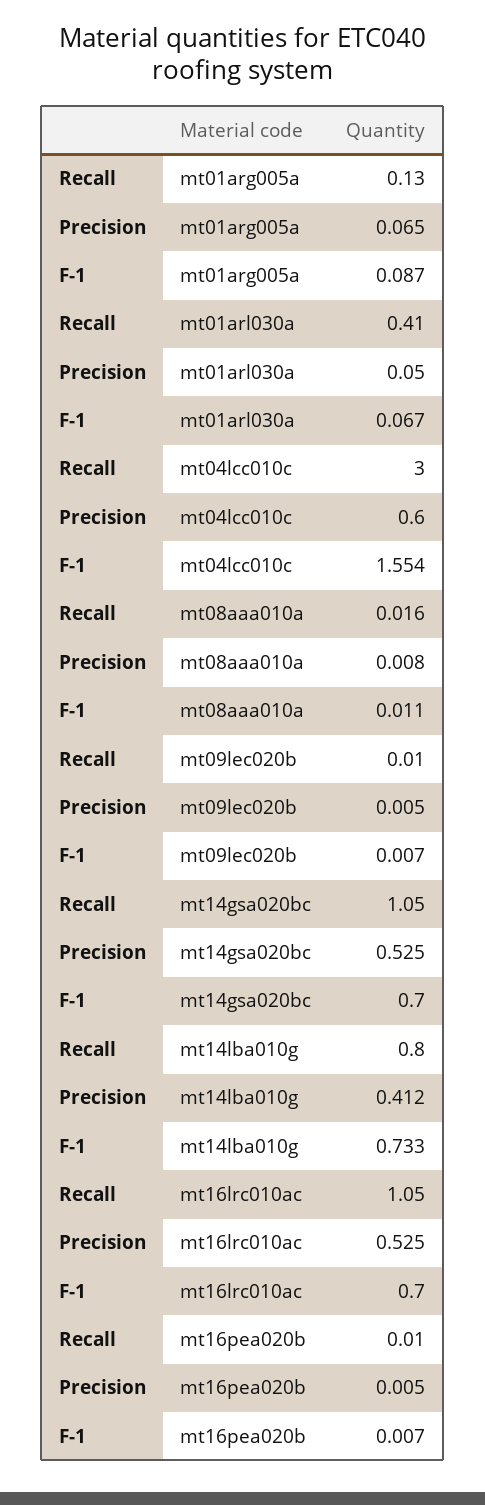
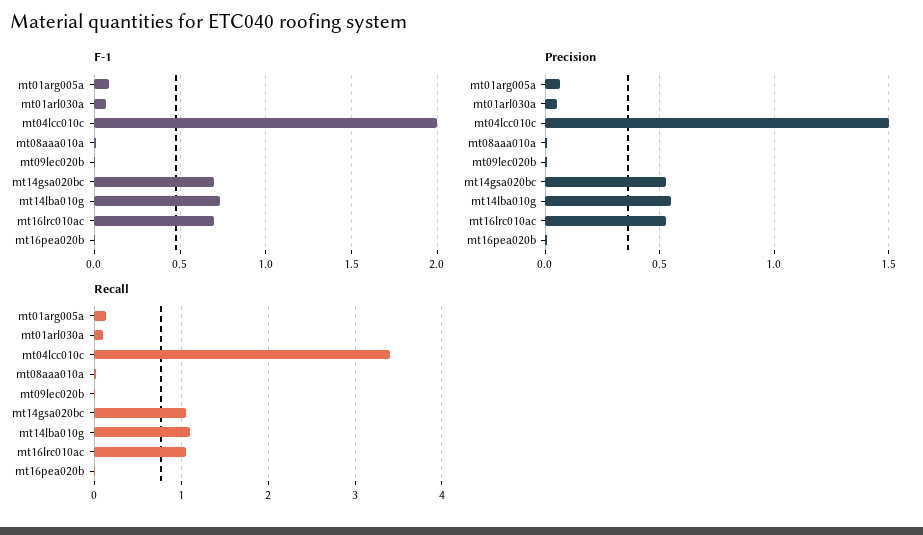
Recall, mt01arl030a: 0.41 -> 0.1
Recall, mt04lcc010c: 3 -> 3.4
Precision, mt04lcc010c: 0.6 -> 1.5
F-1, mt04lcc010c: 1.554 -> 2
Recall, mt14lba010g: 0.8 -> 1.1
Precision, mt14lba010g: 0.412 -> 0.55

